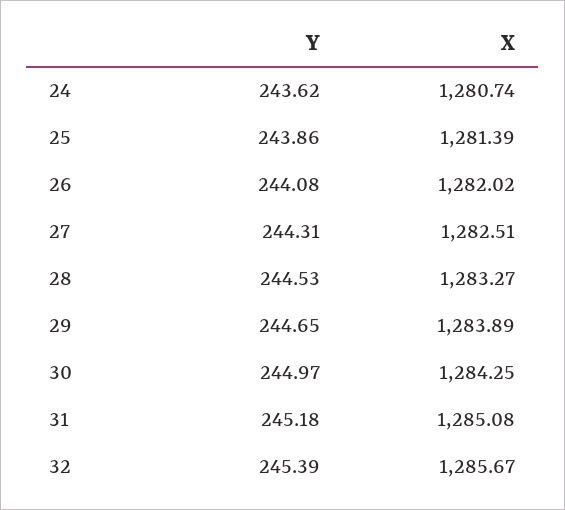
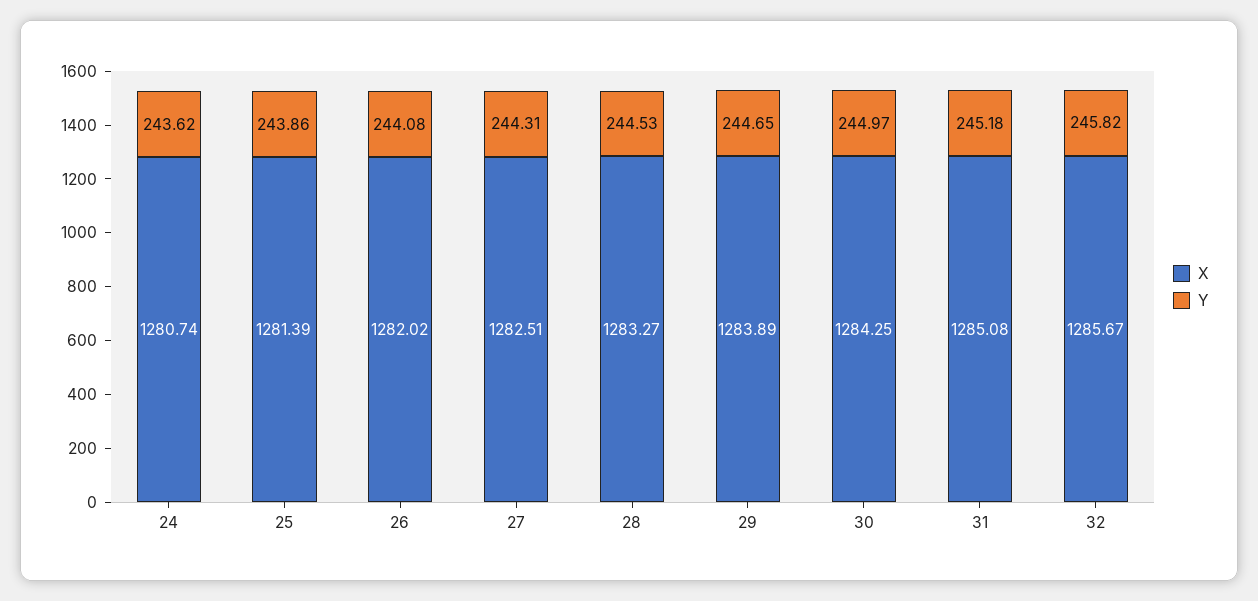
Y, 32: 245.39 -> 245.82

